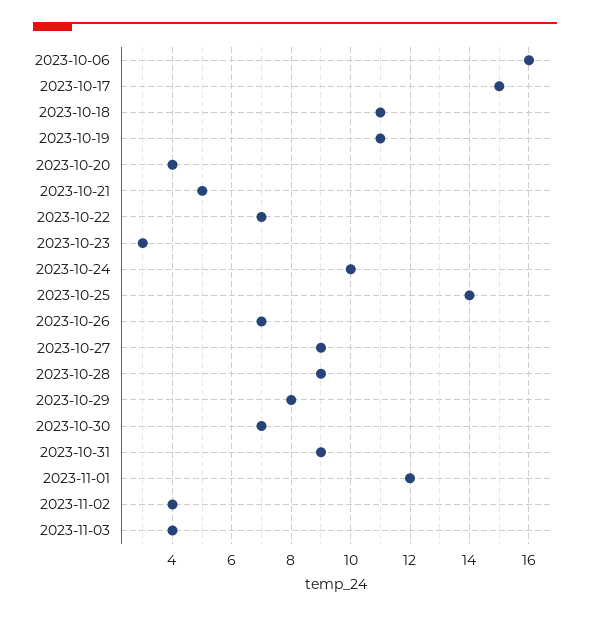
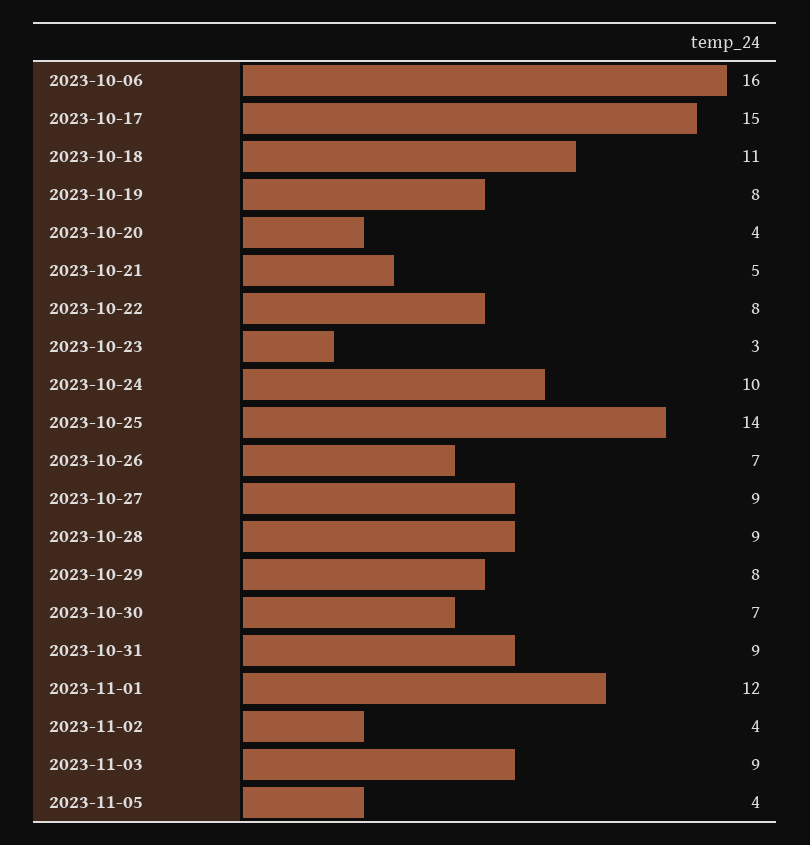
2023-10-19: 11 -> 8
2023-10-22: 7 -> 8
2023-11-03: 4 -> 9
2023-11-05: none -> 4

